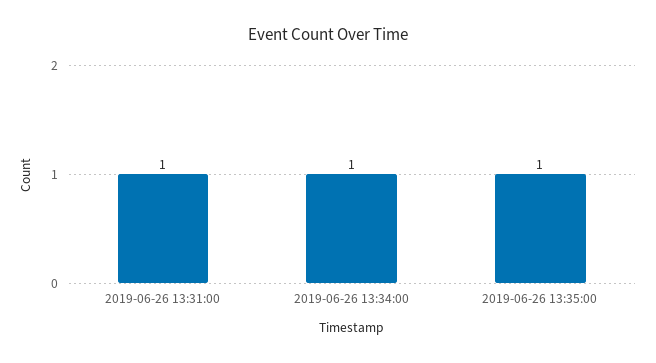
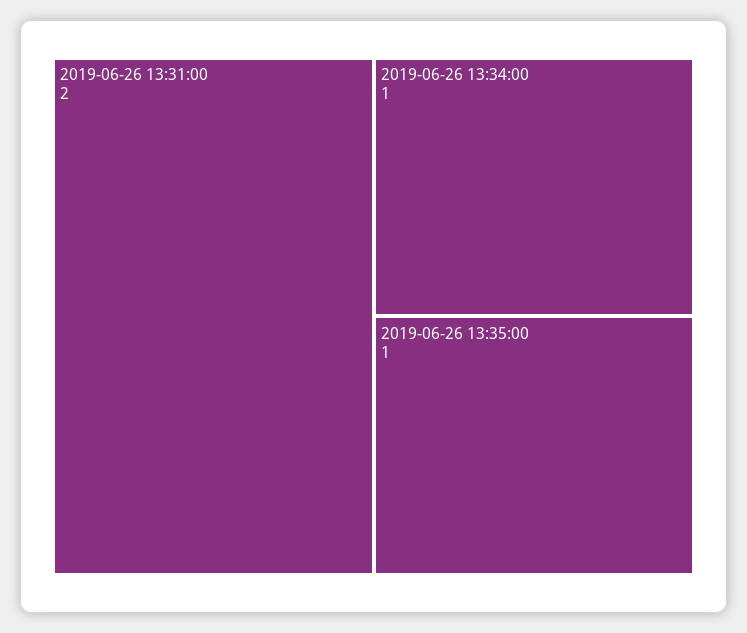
2019-06-26 13:31:00: 1 -> 2

